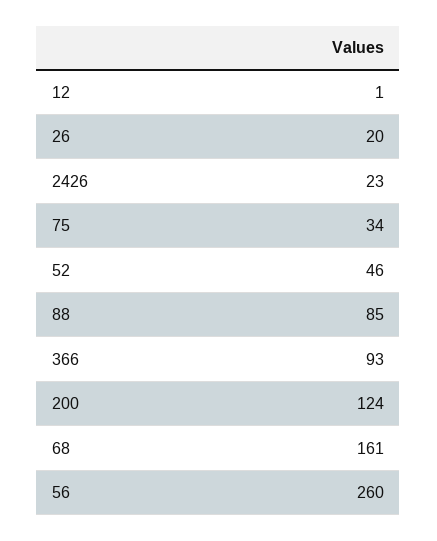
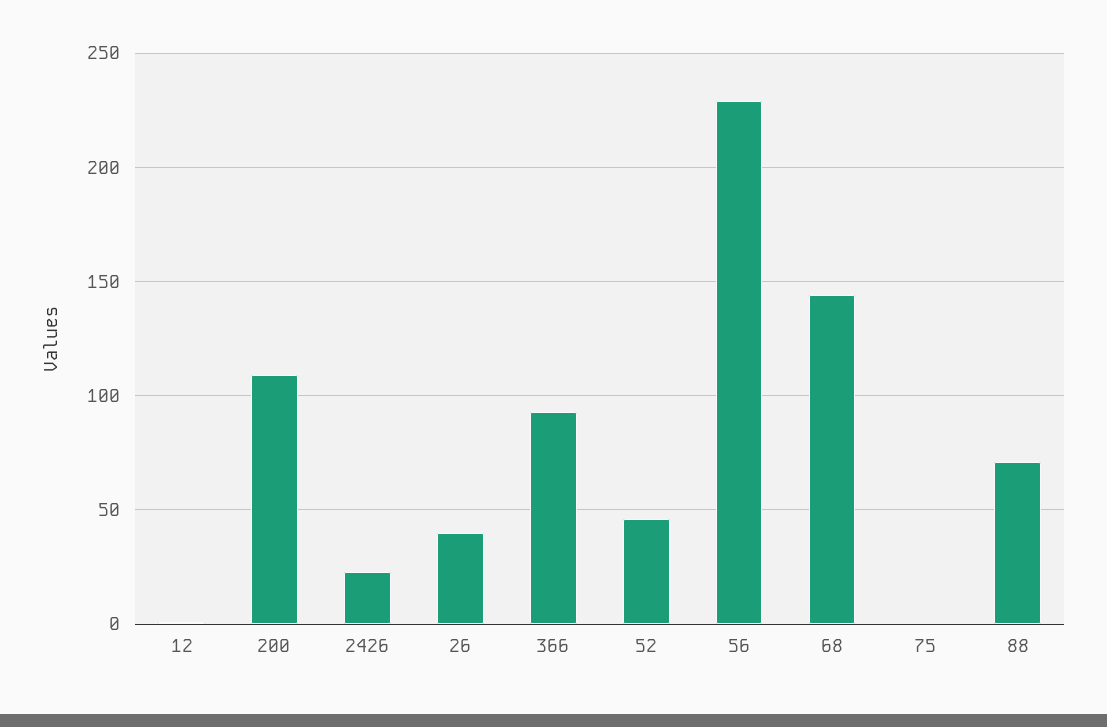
26: 20 -> 40
75: 34 -> 0
88: 85 -> 70
200: 124 -> 110
68: 161 -> 145
56: 260 -> 230

